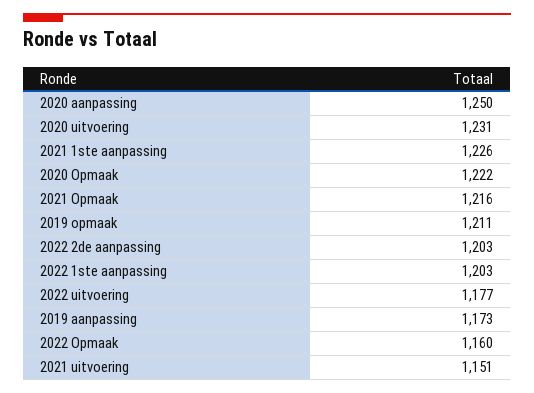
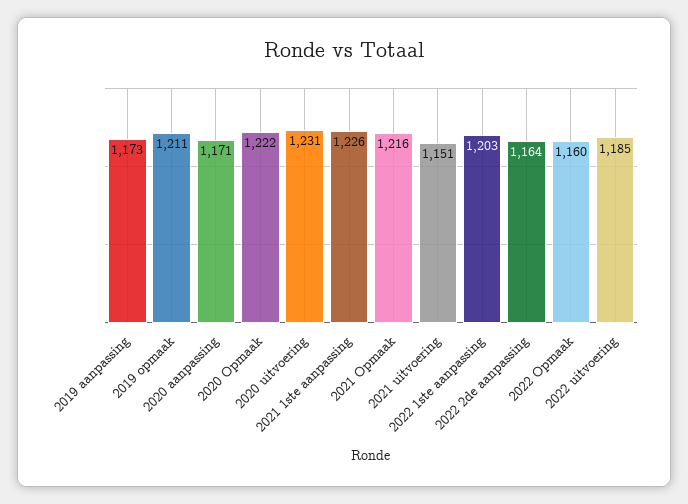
2020 aanpassing: 1250 -> 1171
2022 2de aanpassing: 1203 -> 1164
2022 uitvoering: 1177 -> 1185

